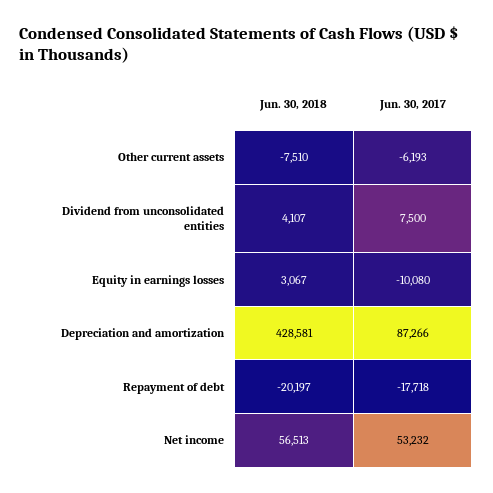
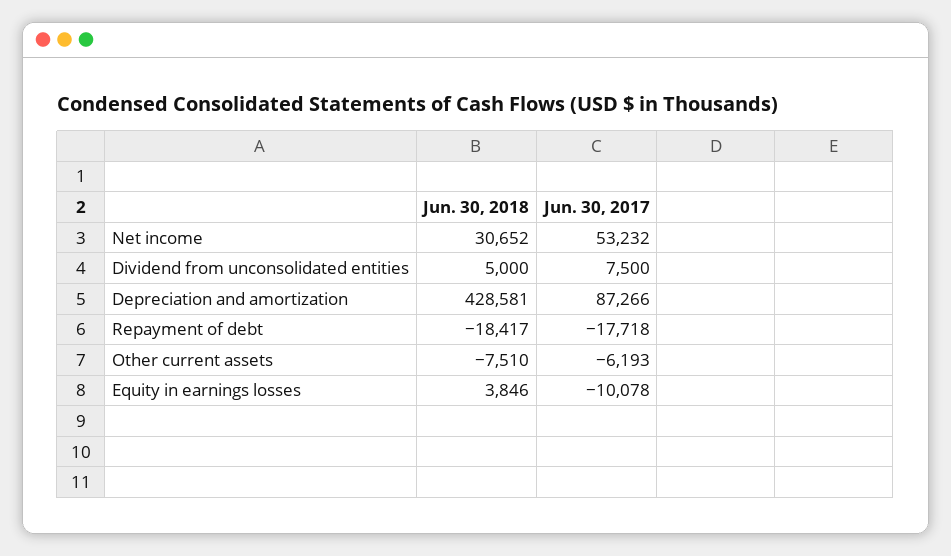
Jun. 30, 2018, Dividend from unconsolidated entities: 4107 -> 5000
Jun. 30, 2018, Equity in earnings losses: 3067 -> 3846
Jun. 30, 2017, Equity in earnings losses: -10080 -> -10078
Jun. 30, 2018, Repayment of debt: -20197 -> -18417
Jun. 30, 2018, Net income: 56513 -> 30652

